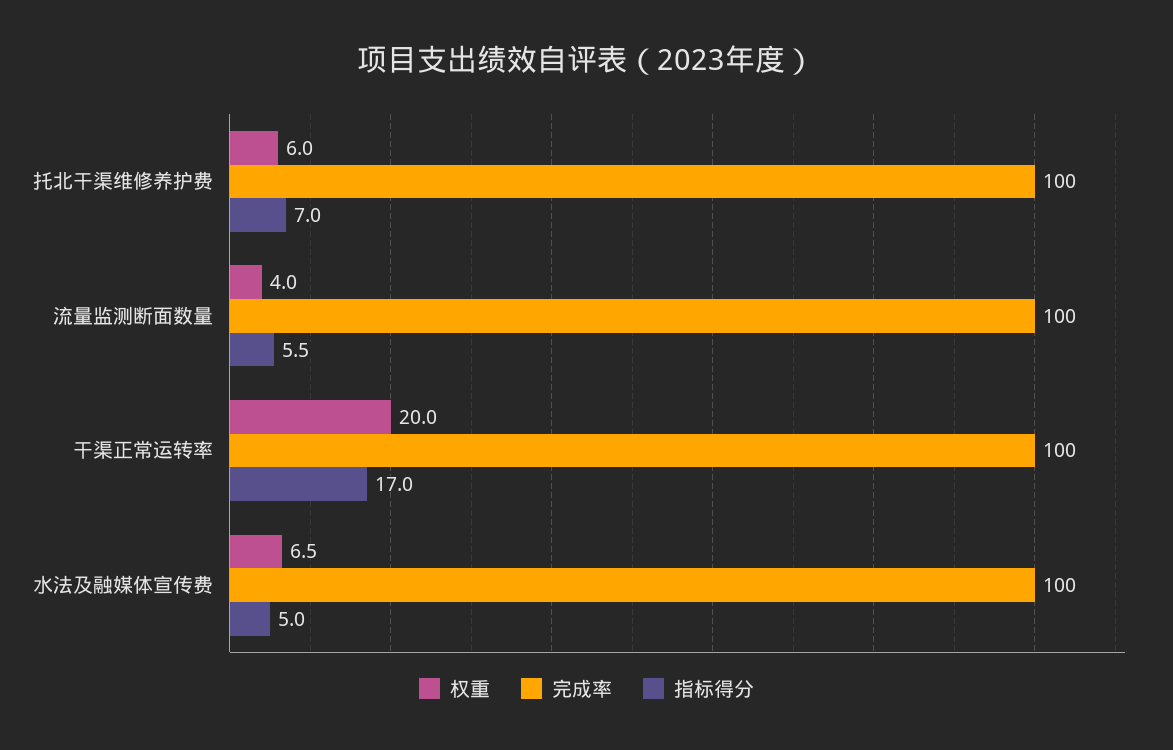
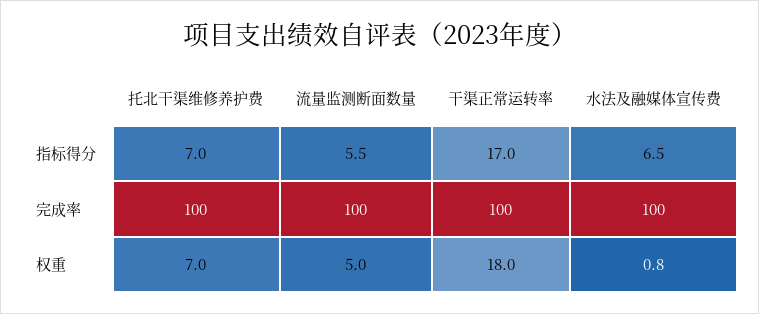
权重, 托北干渠维修养护费: 6 -> 7
权重, 流量监测断面数量: 4 -> 5
权重, 干渠正常运转率: 20 -> 18
权重, 水法及融媒体宣传费: 6.5 -> 0.8
指标得分, 水法及融媒体宣传费: 5 -> 6.5

